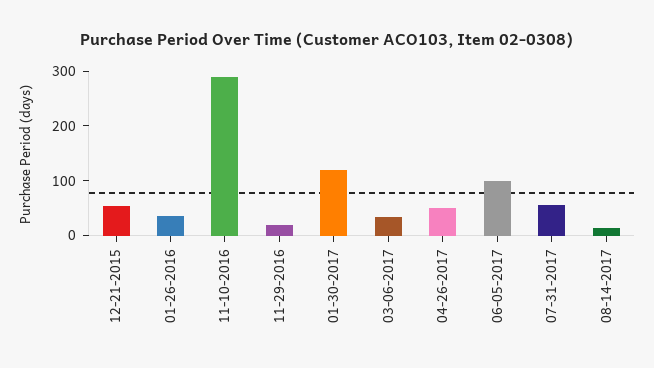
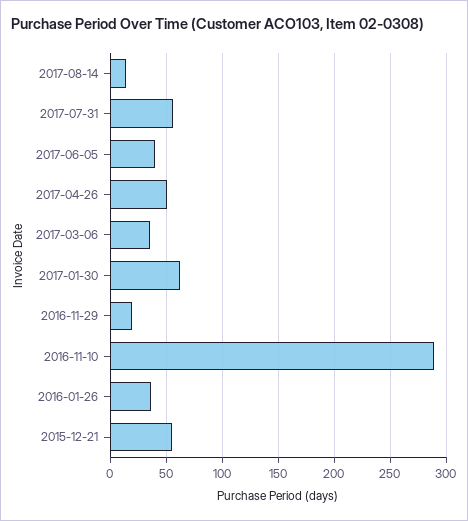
01-30-2017: 120 -> 60
06-05-2017: 100 -> 40

